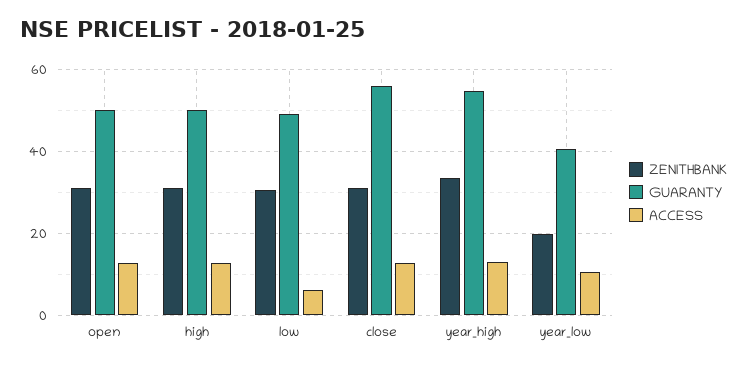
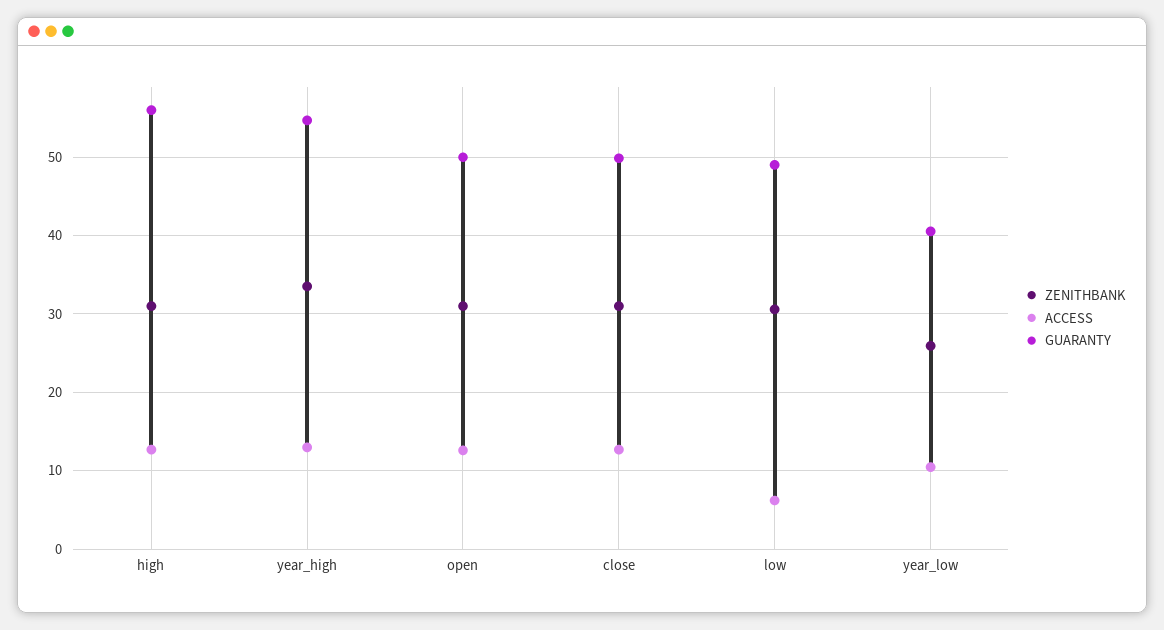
GUARANTY, high: 50 -> 56
GUARANTY, close: 56 -> 50
ZENITHBANK, year_low: 20 -> 26

